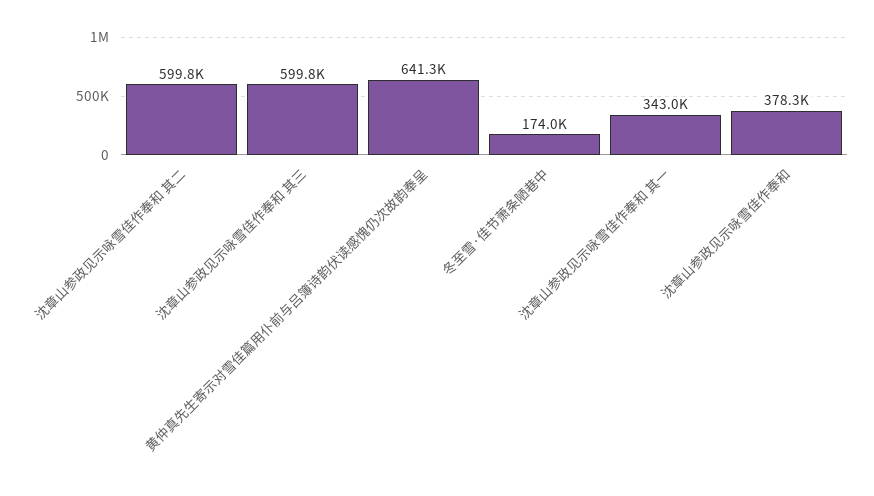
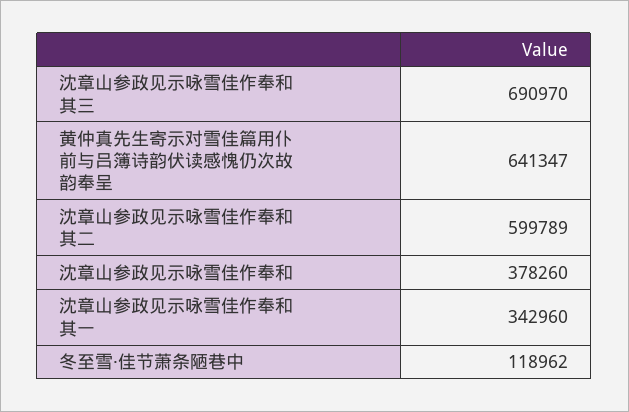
沈章山参政见示咏雪佳作奉和 其三: 599800 -> 690970
冬至雪·佳节萧条陋巷中: 174000 -> 118962

